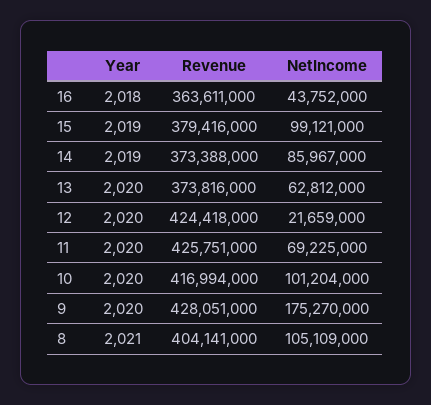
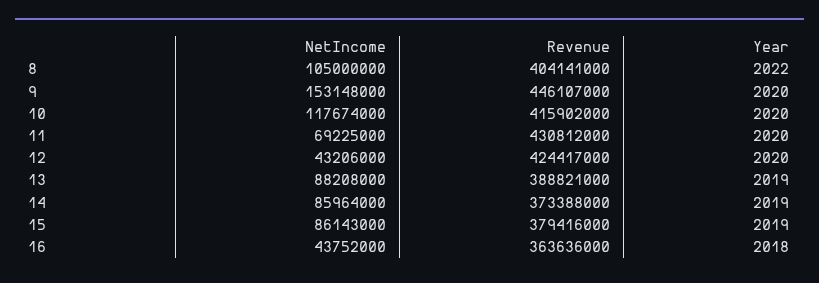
Revenue, 16: 363611000 -> 363636000
NetIncome, 15: 99121000 -> 86143000
NetIncome, 14: 85967000 -> 85964000
Year, 13: 2020 -> 2019
Revenue, 13: 373816000 -> 388821000
NetIncome, 13: 62812000 -> 88208000
Revenue, 12: 424418000 -> 424417000
NetIncome, 12: 21659000 -> 43206000
Revenue, 11: 425751000 -> 430812000
Revenue, 10: 416994000 -> 415902000
NetIncome, 10: 101204000 -> 117674000
Revenue, 9: 428051000 -> 446107000
NetIncome, 9: 175270000 -> 153148000
Year, 8: 2021 -> 2022
NetIncome, 8: 105109000 -> 105000000

